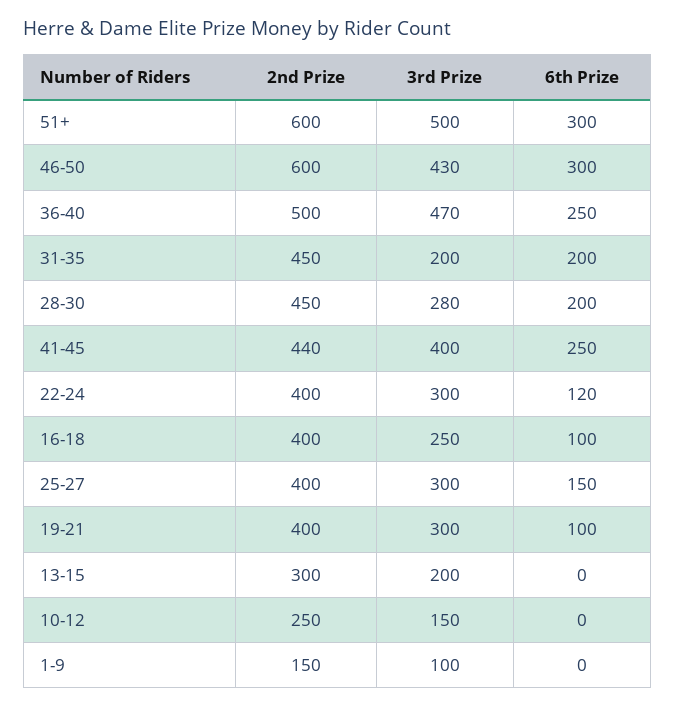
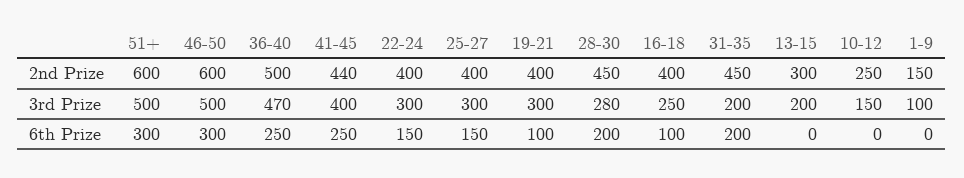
3rd Prize, 46-50: 430 -> 500
6th Prize, 22-24: 120 -> 150

